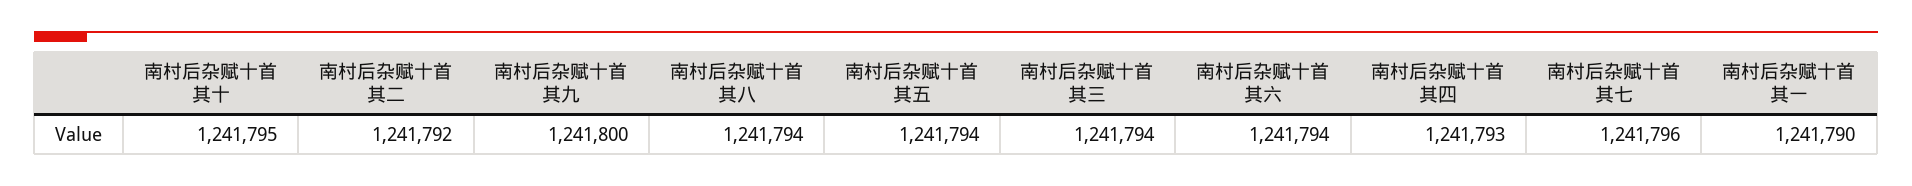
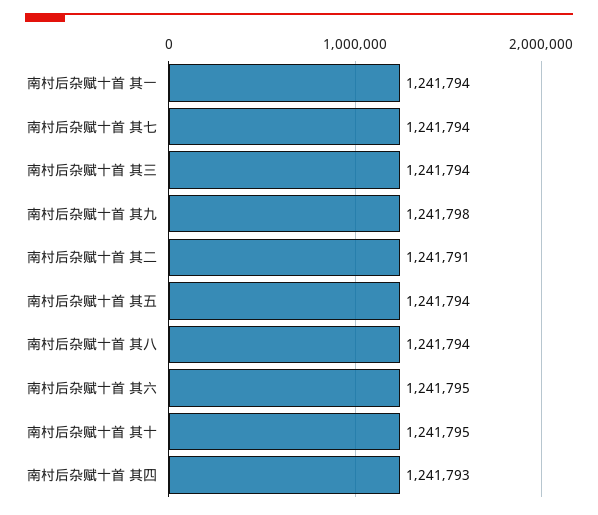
南村后杂赋十首 其二: 1241792 -> 1241791
南村后杂赋十首 其九: 1241800 -> 1241798
南村后杂赋十首 其六: 1241794 -> 1241795
南村后杂赋十首 其七: 1241796 -> 1241794
南村后杂赋十首 其一: 1241790 -> 1241794

